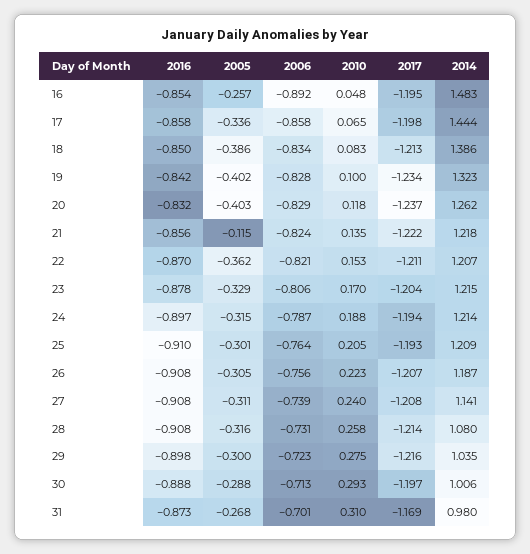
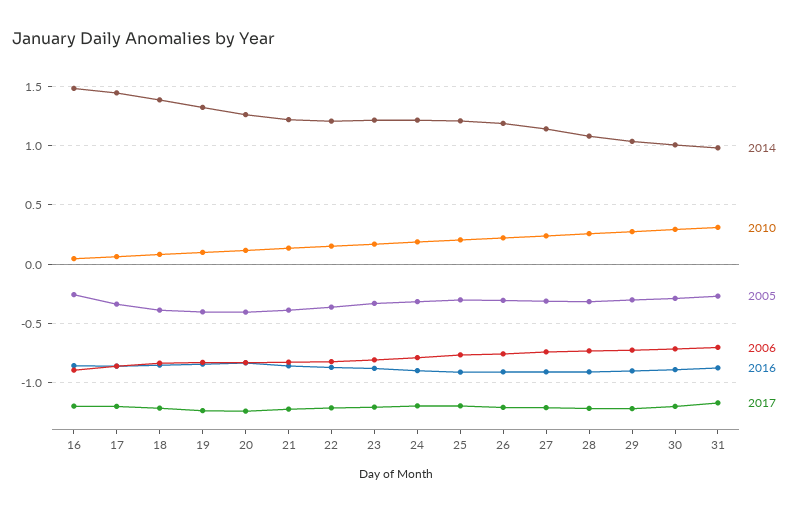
2005, 21: -0.115 -> -0.4

